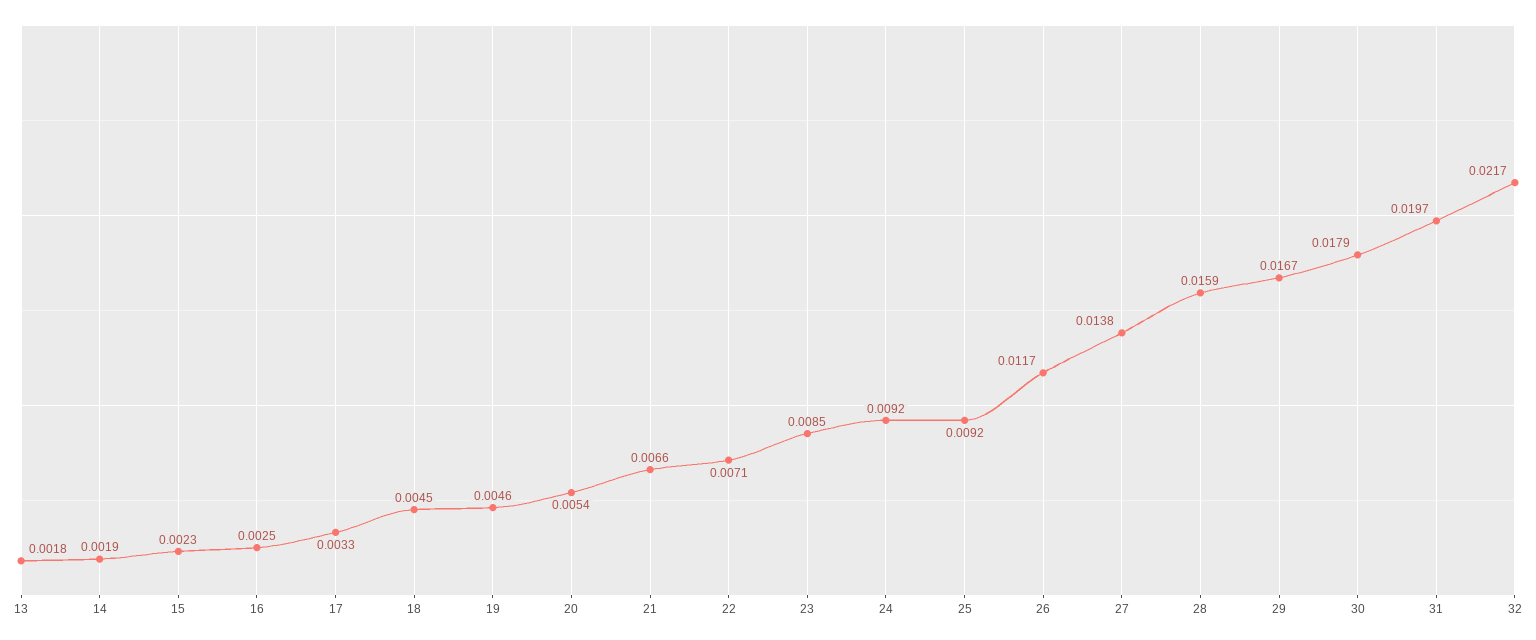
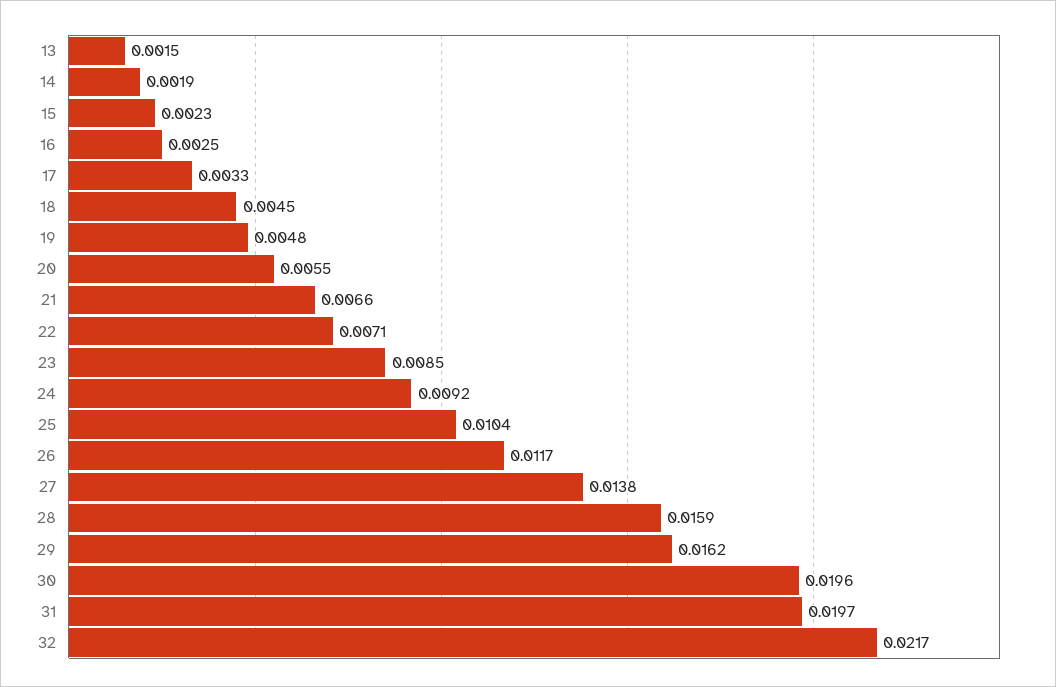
13: 0.0018 -> 0.0015
19: 0.0046 -> 0.0048
20: 0.0054 -> 0.0055
25: 0.0092 -> 0.0104
29: 0.0167 -> 0.0162
30: 0.0179 -> 0.0196

